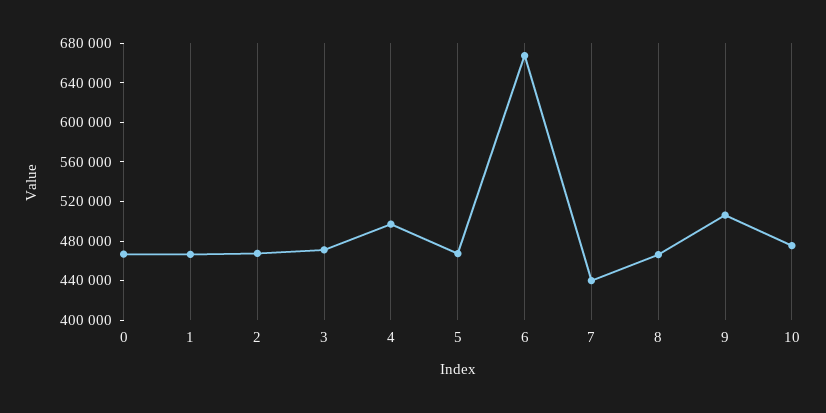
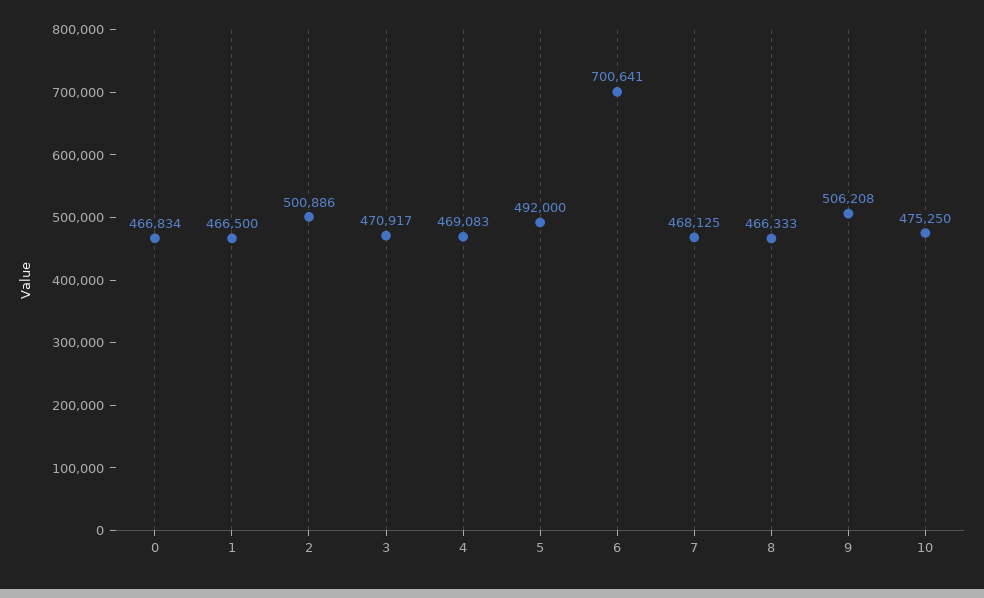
2: 470000 -> 500886
4: 500000 -> 469083
5: 470000 -> 492000
6: 670000 -> 700641
7: 440000 -> 468125

